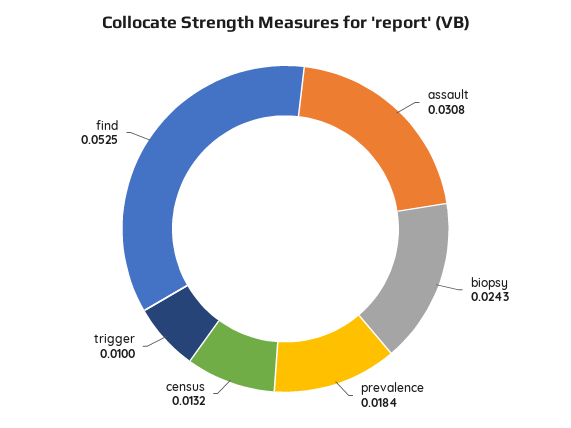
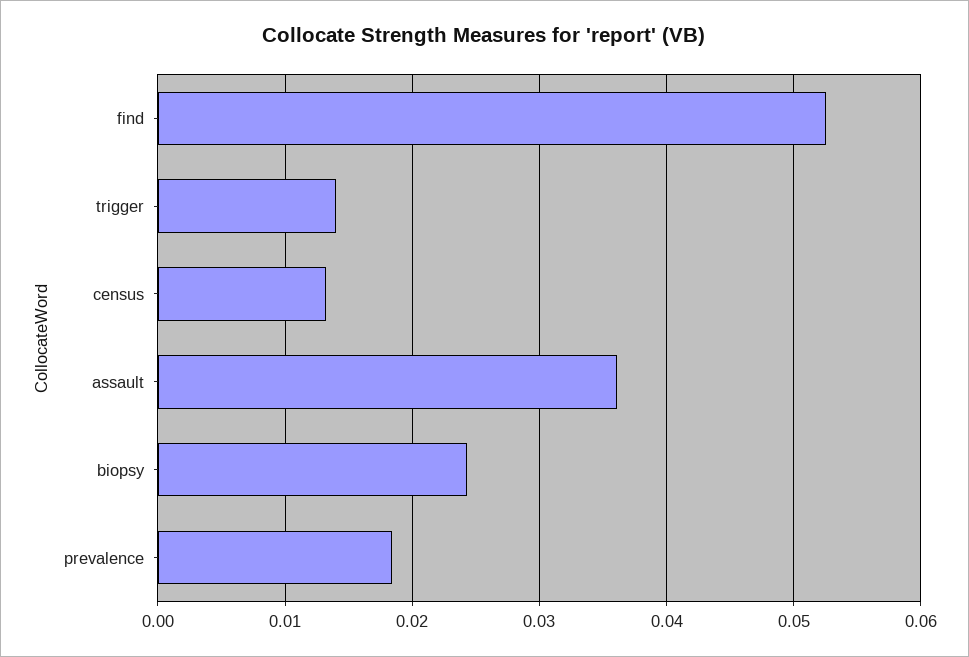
assault: 0.0308 -> 0.036
trigger: 0.01 -> 0.014

